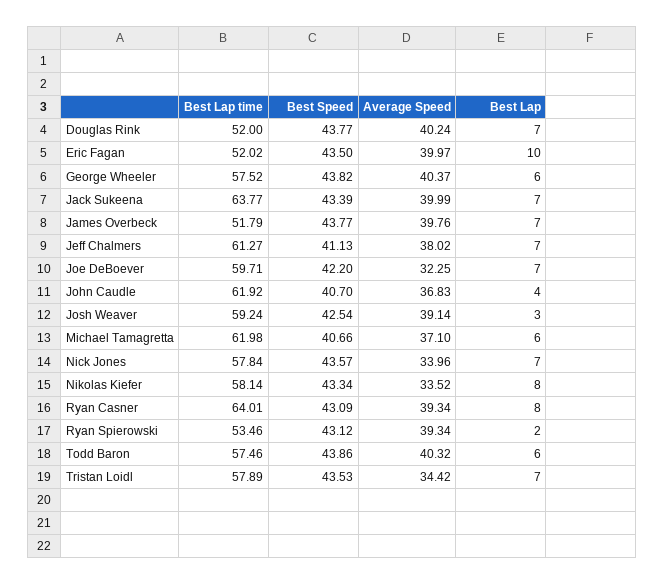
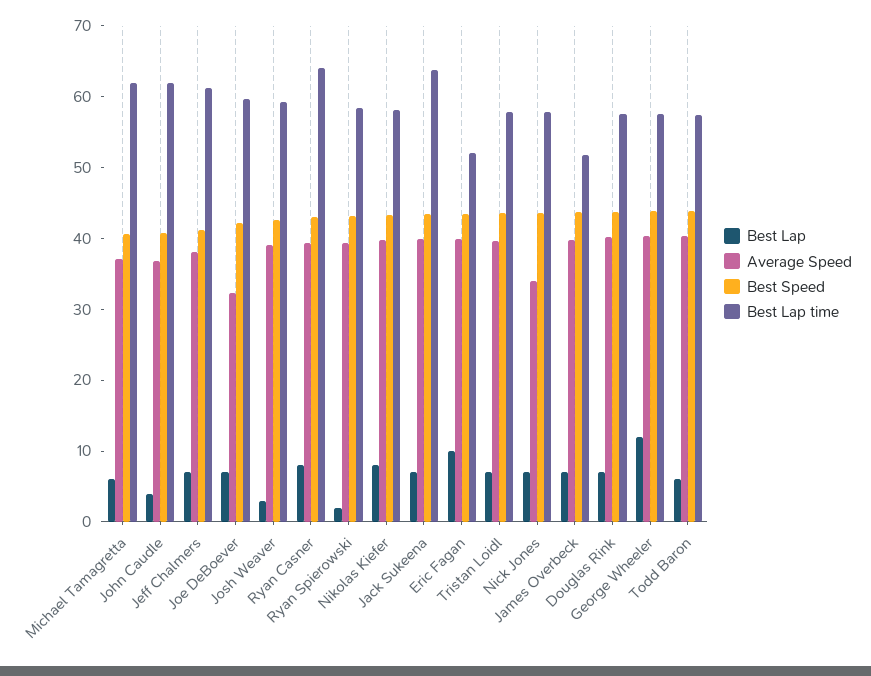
Best Lap time, Douglas Rink: 52 -> 58
Best Lap, George Wheeler: 6 -> 12
Average Speed, Nikolas Kiefer: 33.52 -> 40
Best Lap time, Ryan Spierowski: 53.46 -> 58
Average Speed, Tristan Loidl: 34.42 -> 40

